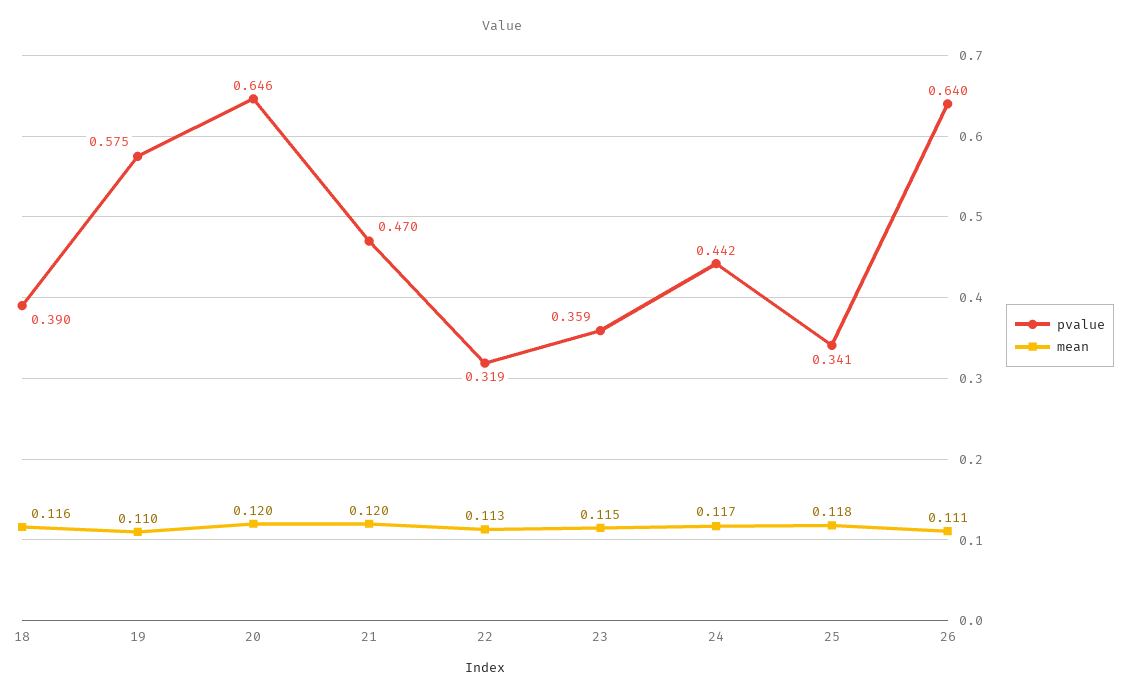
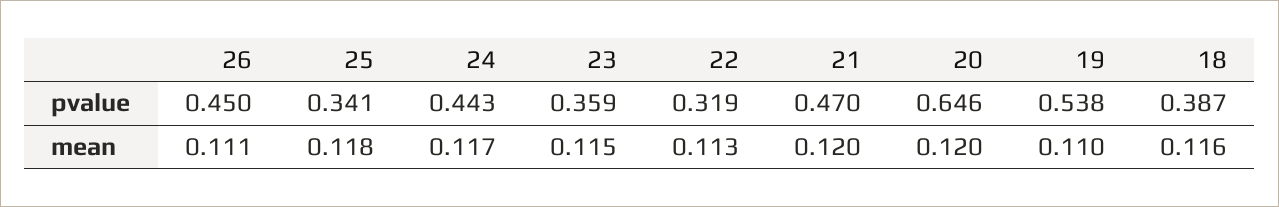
pvalue, 18: 0.39 -> 0.387
pvalue, 19: 0.575 -> 0.538
pvalue, 24: 0.442 -> 0.443
pvalue, 26: 0.64 -> 0.45

